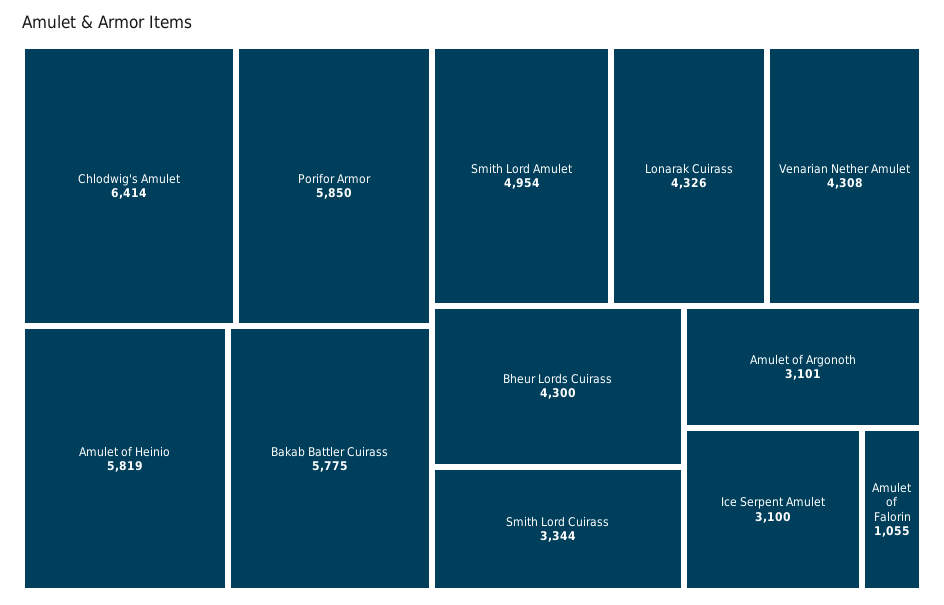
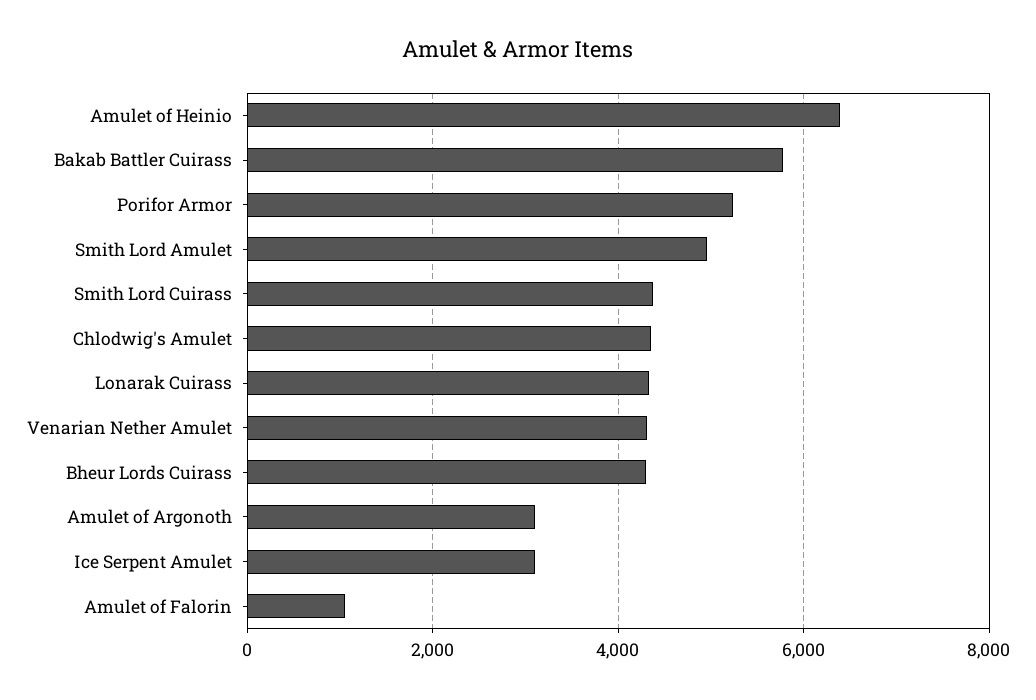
Chlodwig's Amulet: 6414 -> 4400
Porifor Armor: 5850 -> 5200
Amulet of Heinio: 5819 -> 6400
Smith Lord Cuirass: 3344 -> 4400

